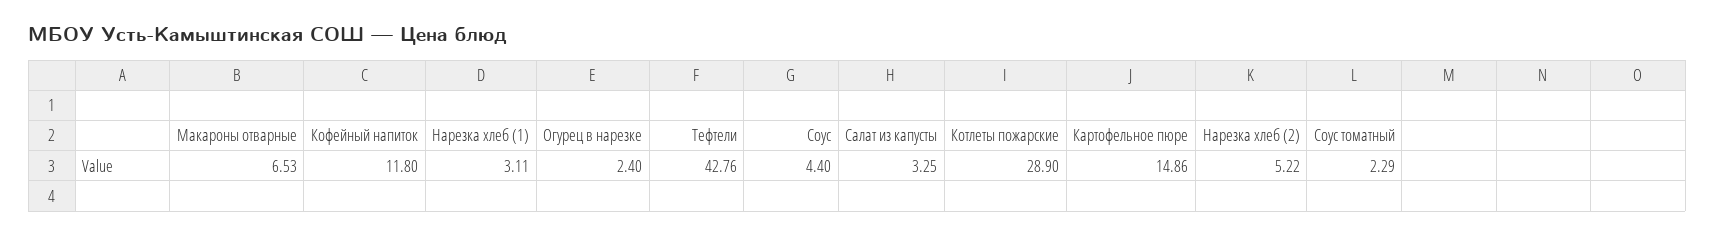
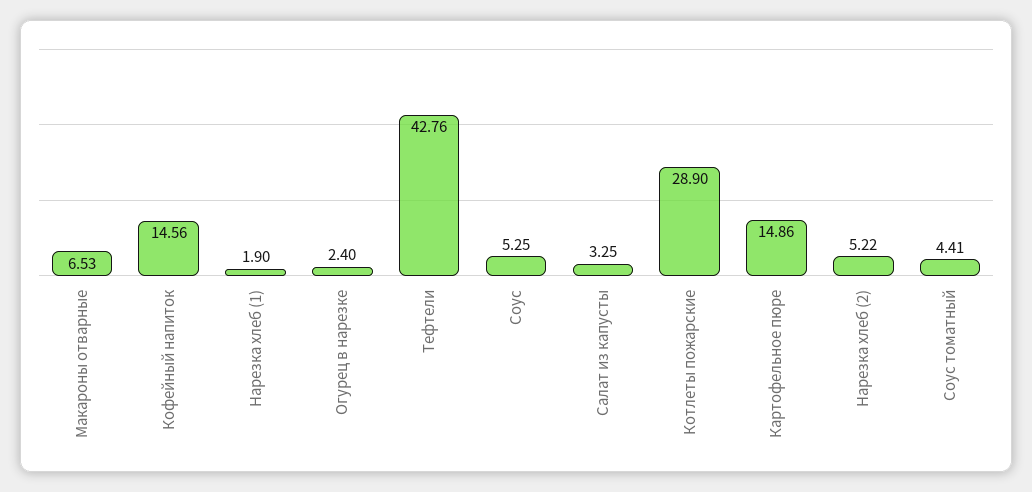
Кофейный напиток: 11.8 -> 14.56
Нарезка хлеб (1): 3.11 -> 1.9
Соус: 4.4 -> 5.25
Соус томатный: 2.29 -> 4.41

